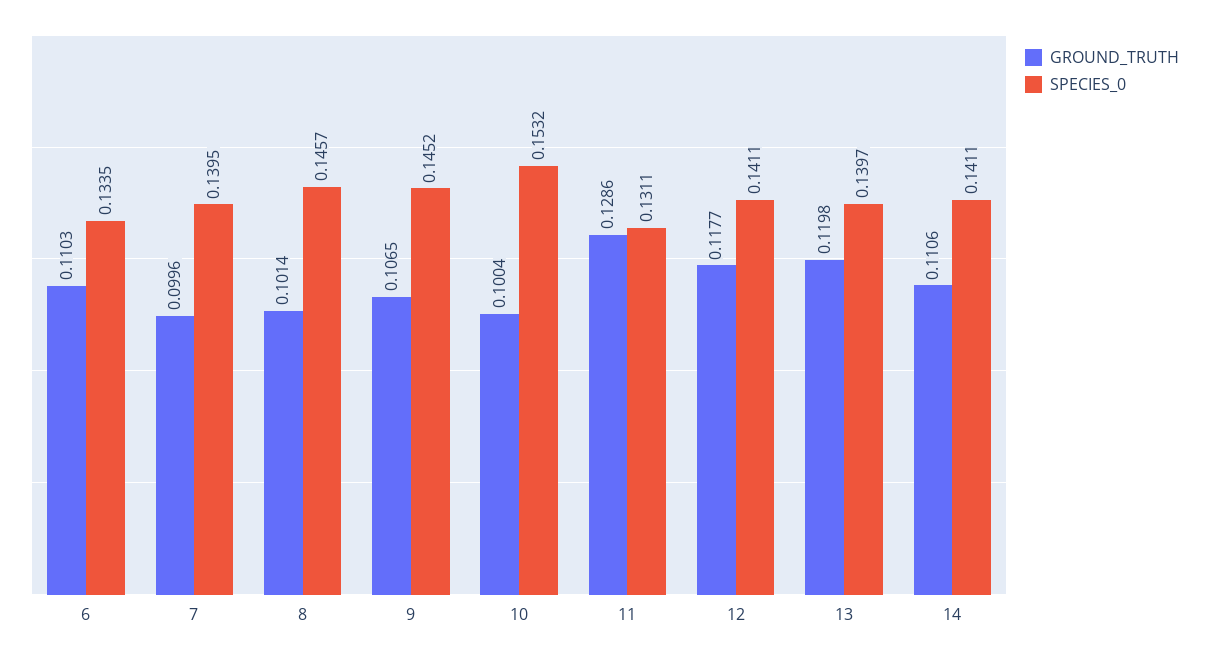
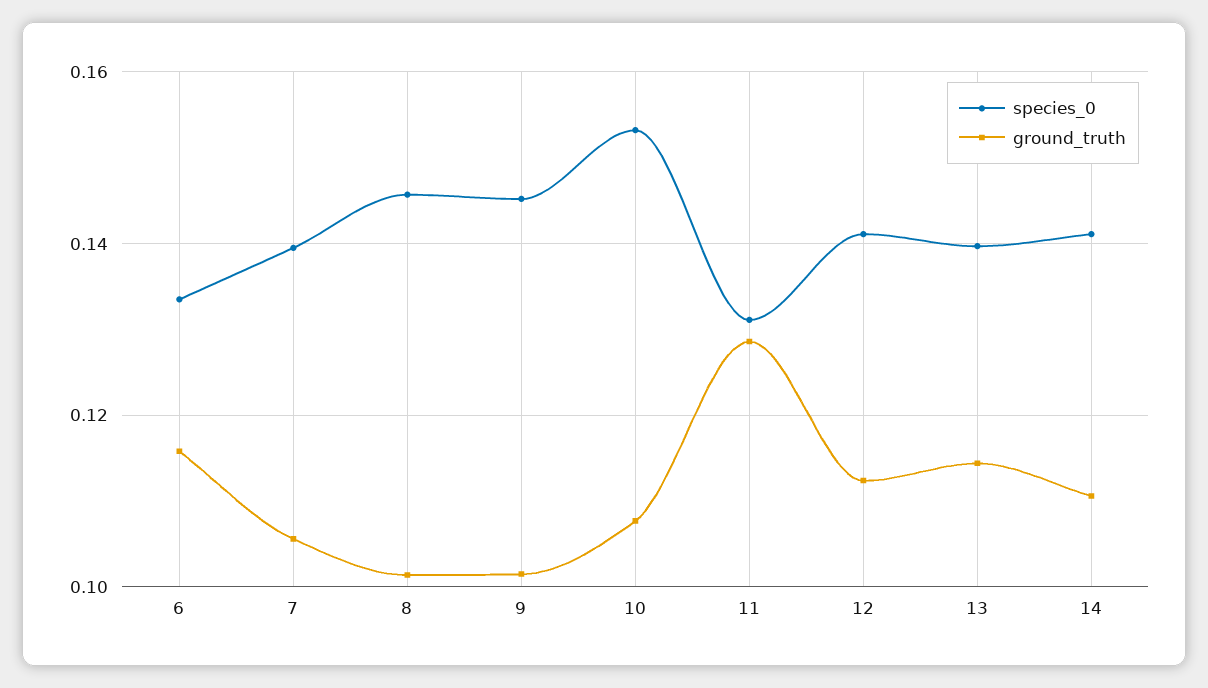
GROUND_TRUTH, 6: 0.1103 -> 0.116
GROUND_TRUTH, 7: 0.0996 -> 0.106
GROUND_TRUTH, 9: 0.1065 -> 0.102
GROUND_TRUTH, 10: 0.1004 -> 0.108
GROUND_TRUTH, 12: 0.1177 -> 0.112
GROUND_TRUTH, 13: 0.1198 -> 0.114

